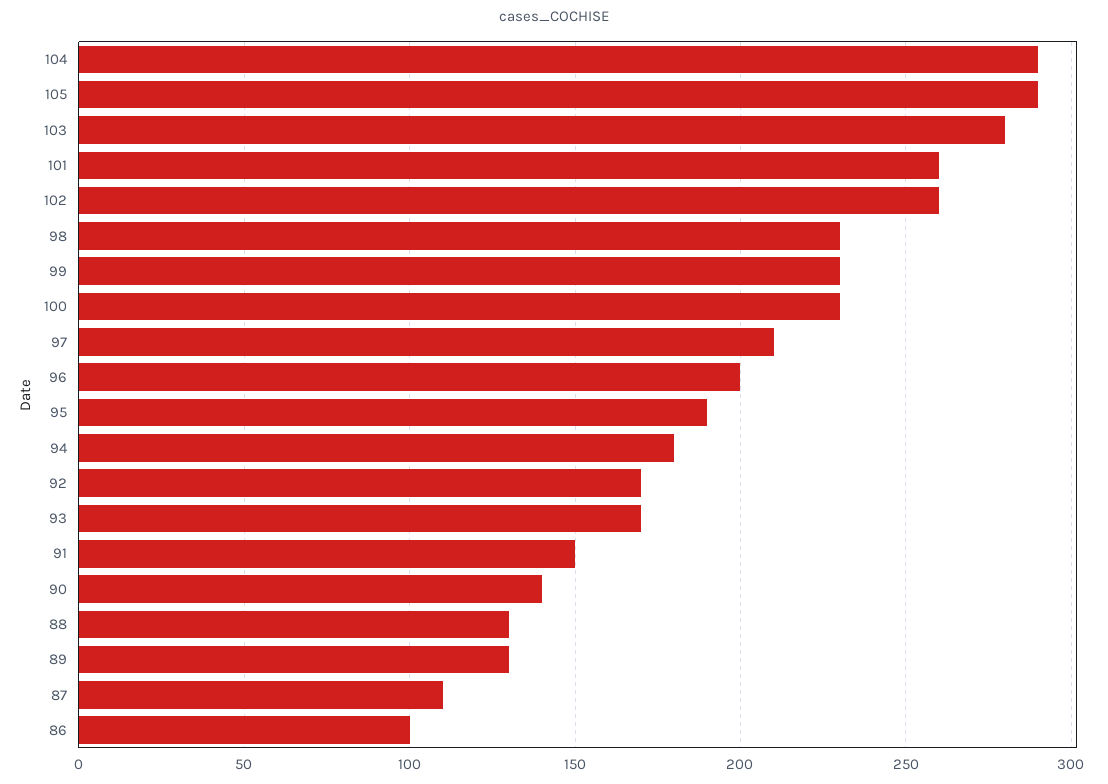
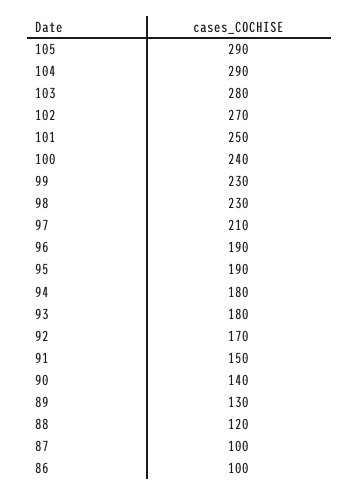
101: 260 -> 250
102: 260 -> 270
100: 230 -> 240
96: 200 -> 190
93: 170 -> 180
88: 130 -> 120
87: 110 -> 100

